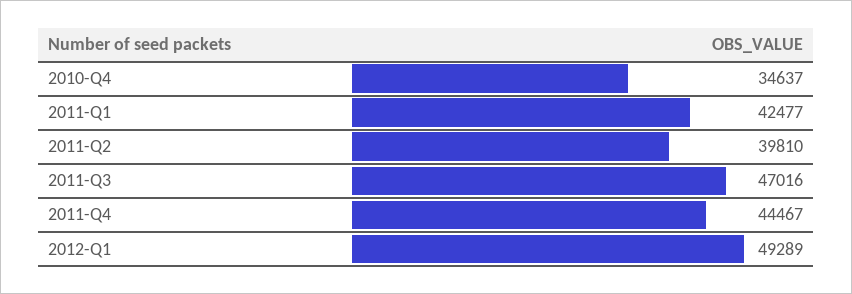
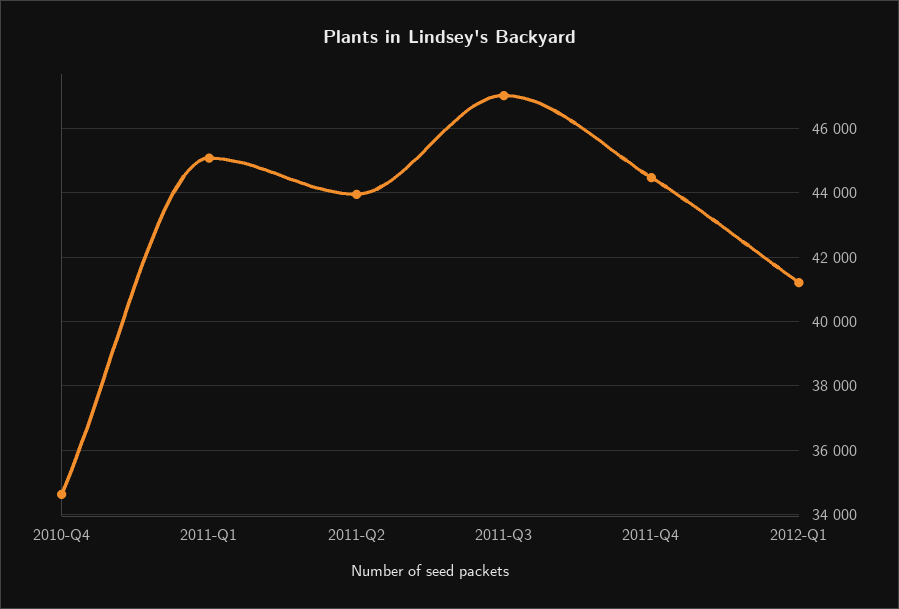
2011-Q1: 42477 -> 45000
2011-Q2: 39810 -> 44000
2012-Q1: 49289 -> 41200

